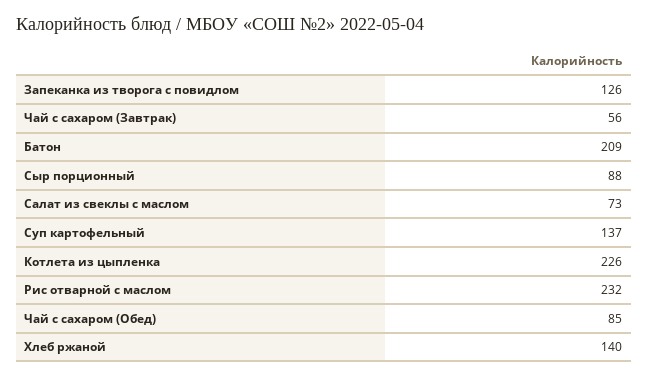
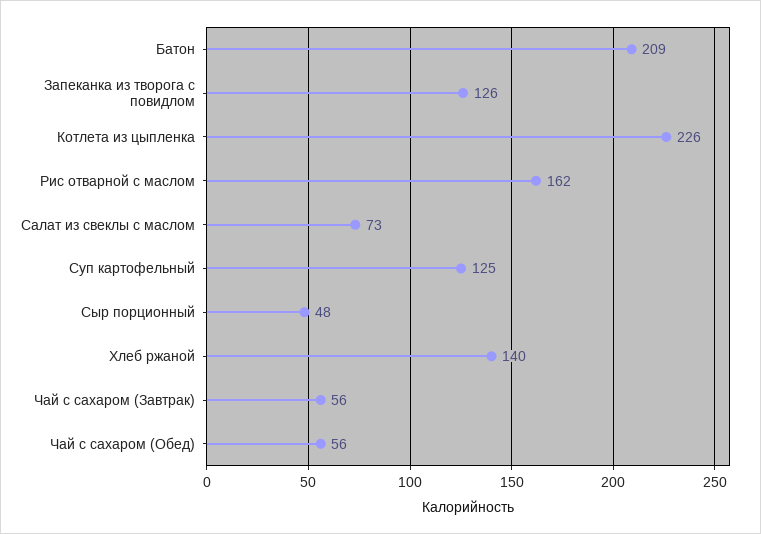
Сыр порционный: 88 -> 48
Суп картофельный: 137 -> 125
Рис отварной с маслом: 232 -> 162
Чай с сахаром (Обед): 85 -> 56

